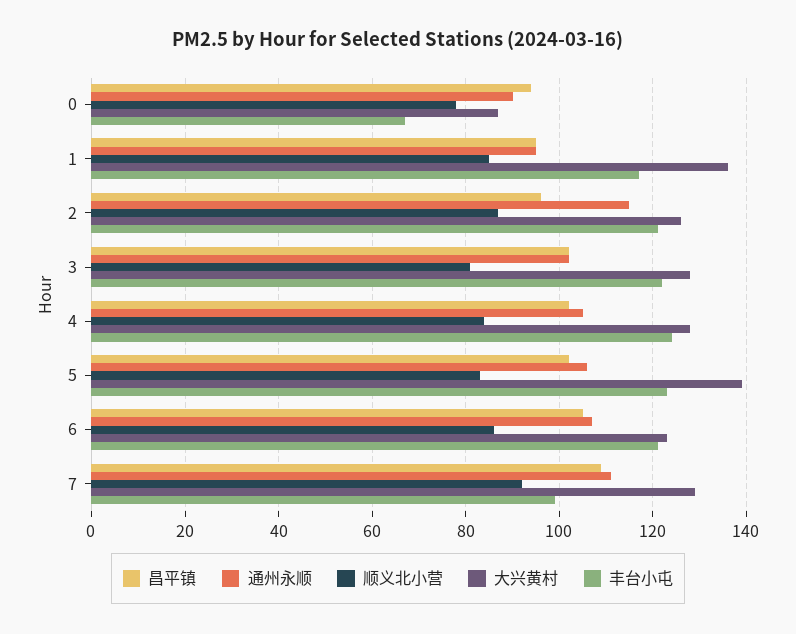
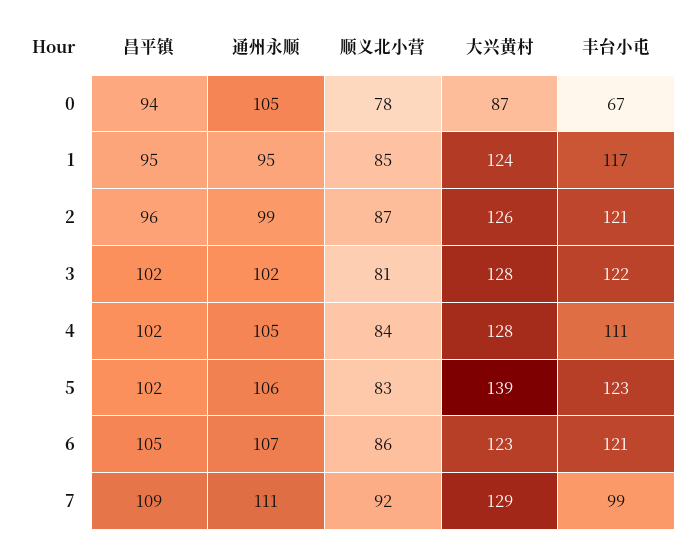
通州永顺, 0: 90 -> 105
大兴黄村, 1: 135 -> 124
通州永顺, 2: 115 -> 99
丰台小屯, 4: 125 -> 111

